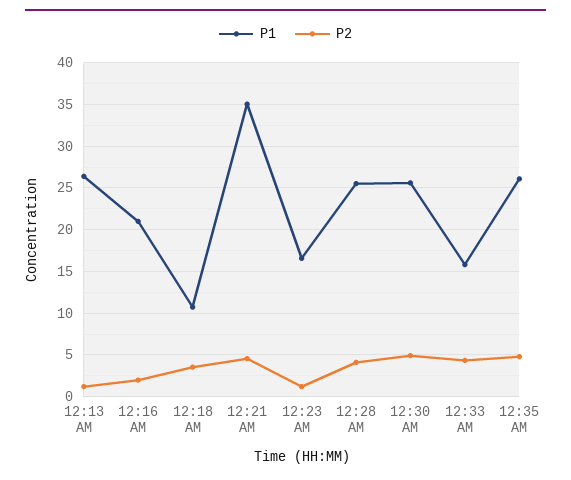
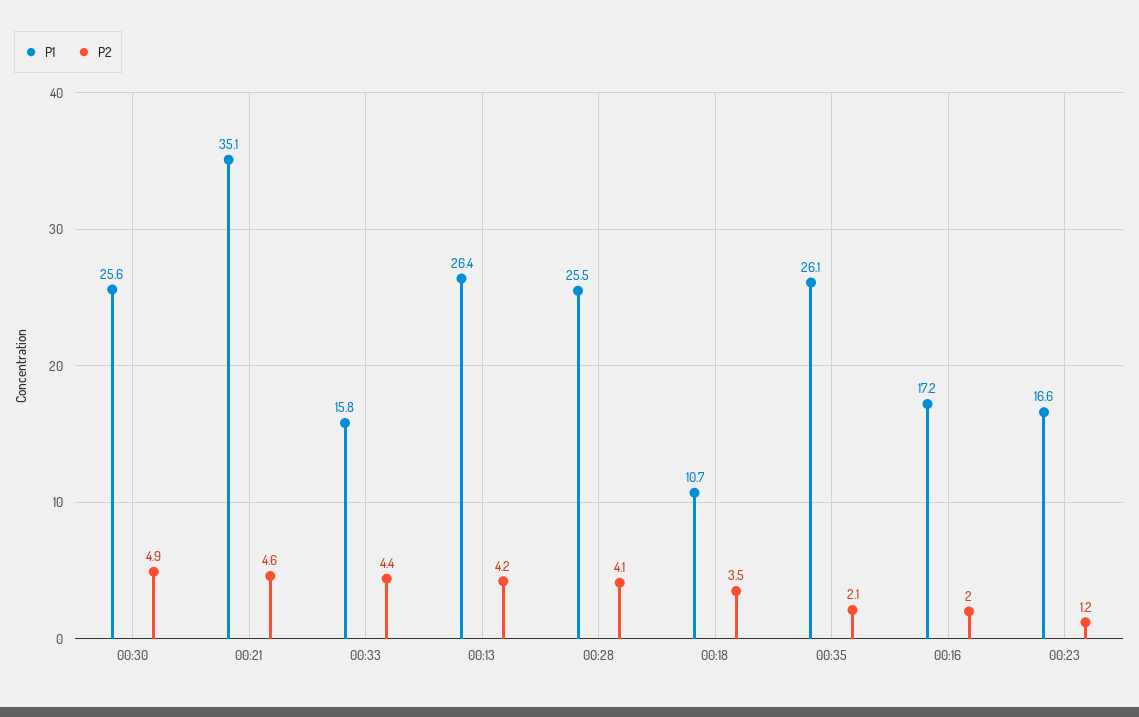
P2, 12:13 AM: 1 -> 4.2
P1, 12:16 AM: 21 -> 17.2
P2, 12:35 AM: 5 -> 2.1

